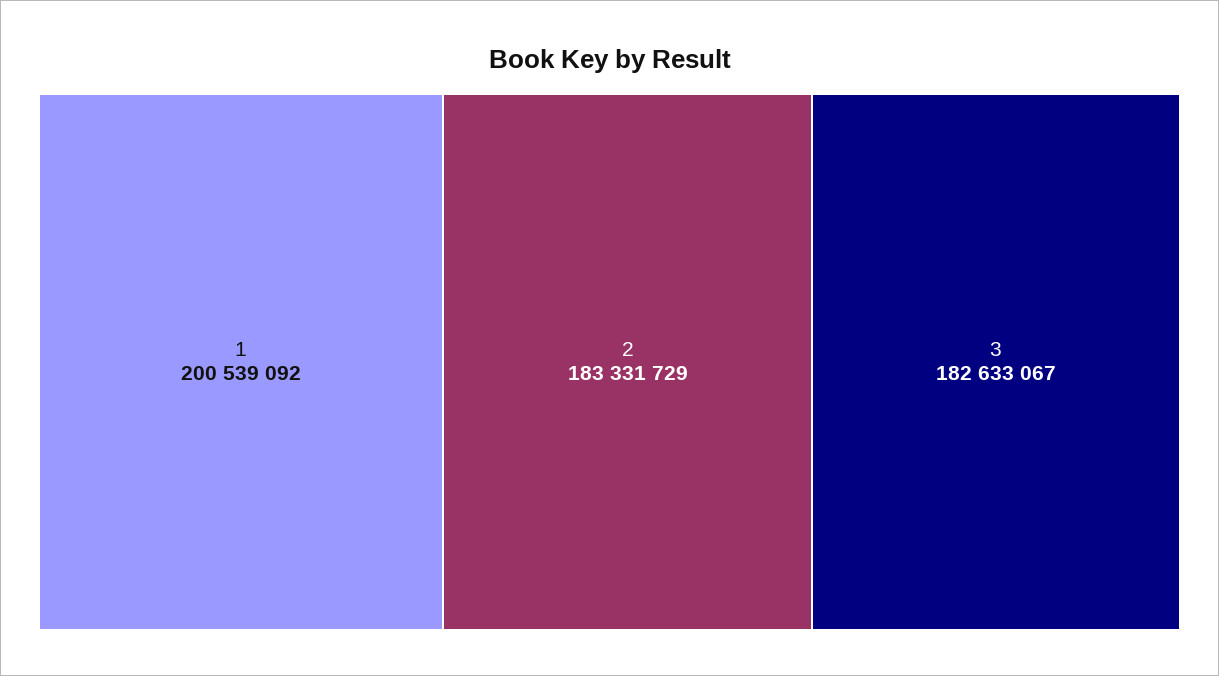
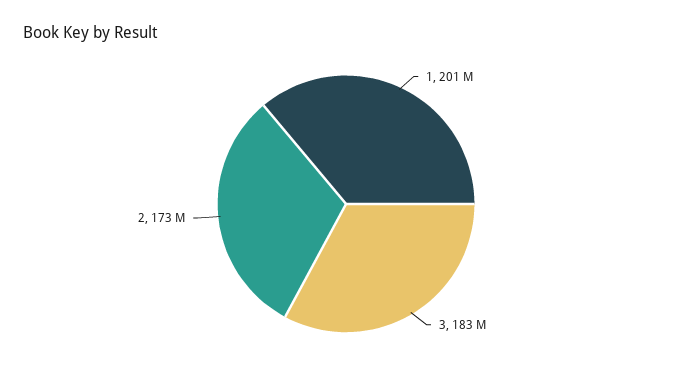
2: 183331729 -> 173000000

